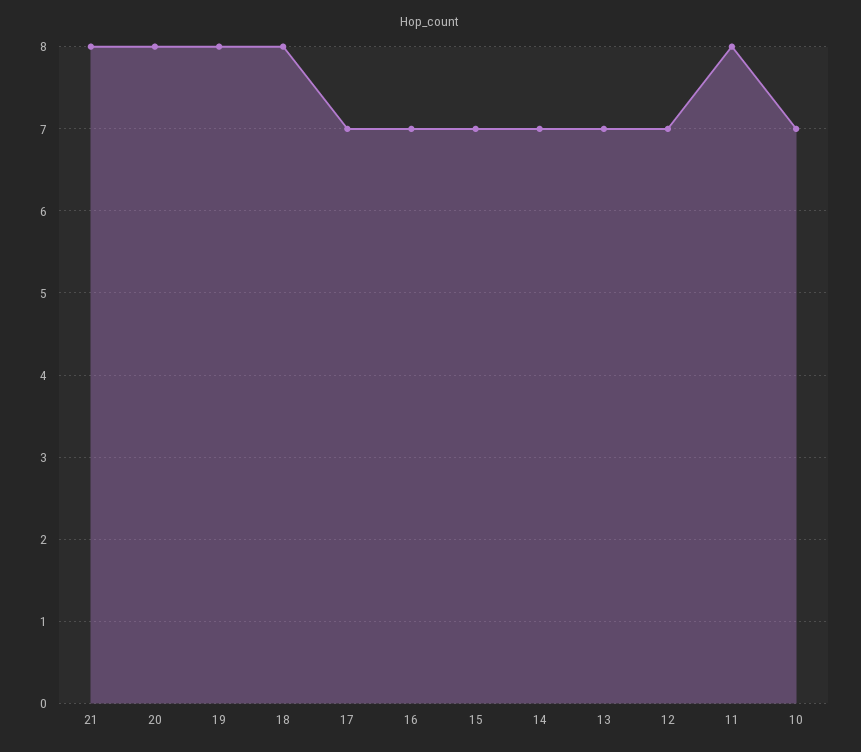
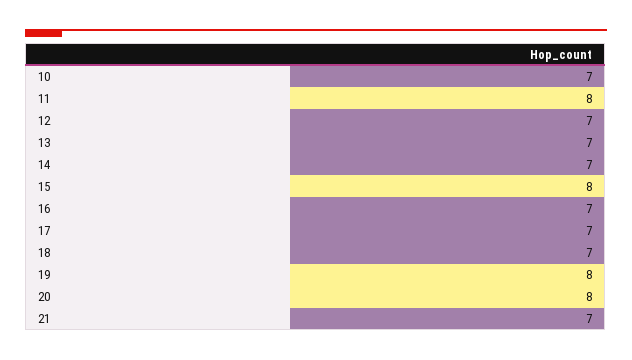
21: 8 -> 7
18: 8 -> 7
15: 7 -> 8

